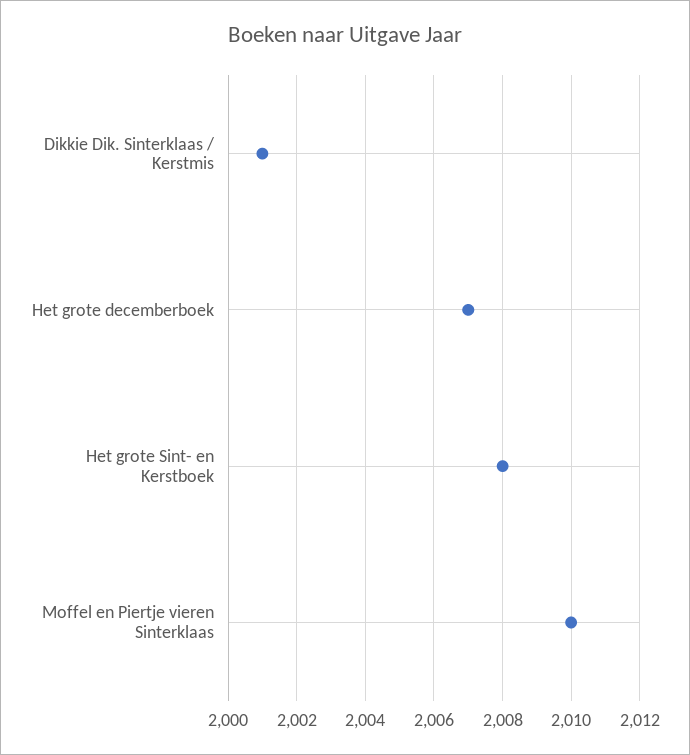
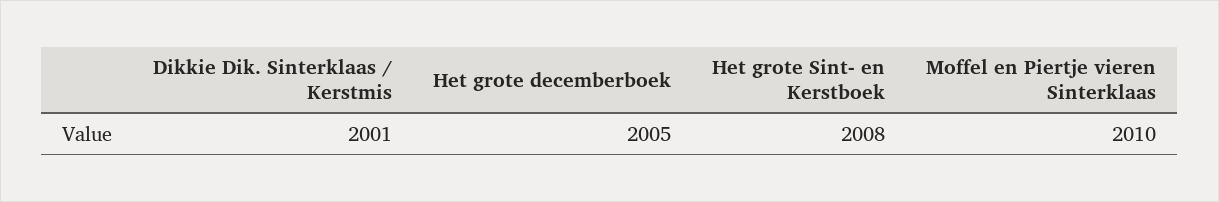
Het grote decemberboek: 2007 -> 2005

